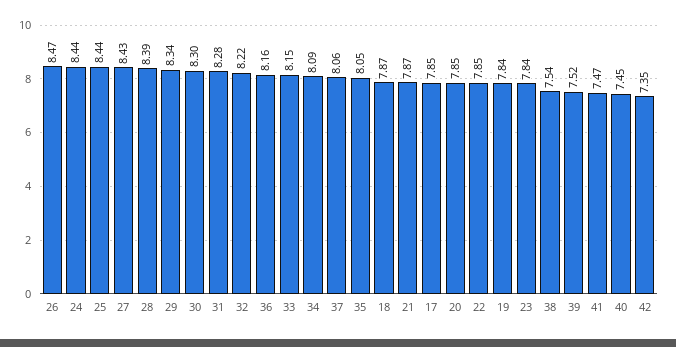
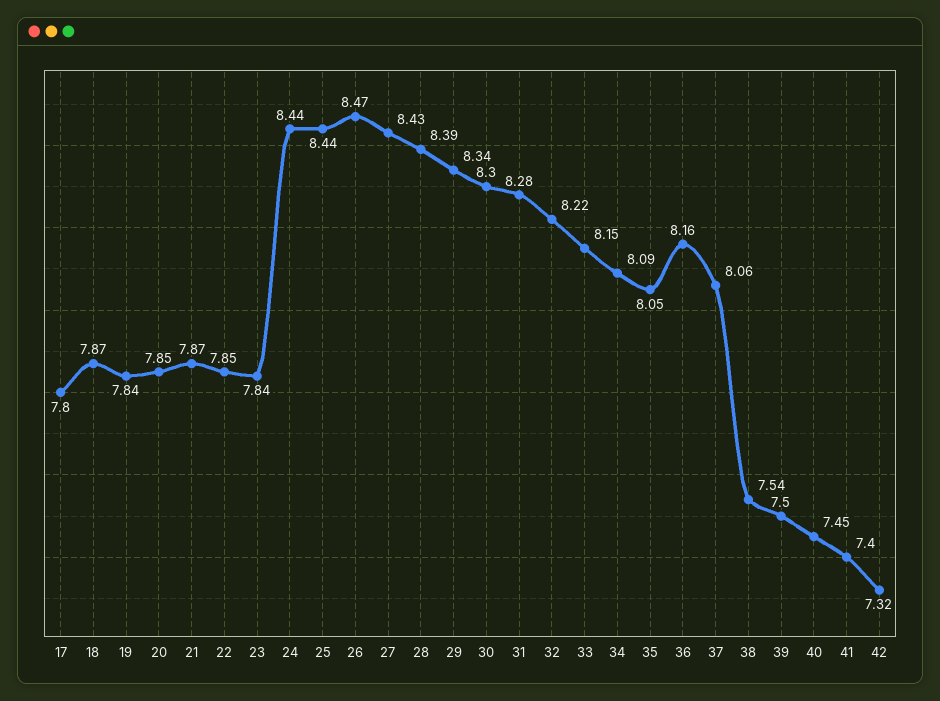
17: 7.85 -> 7.8
39: 7.52 -> 7.5
41: 7.47 -> 7.4
42: 7.35 -> 7.32

